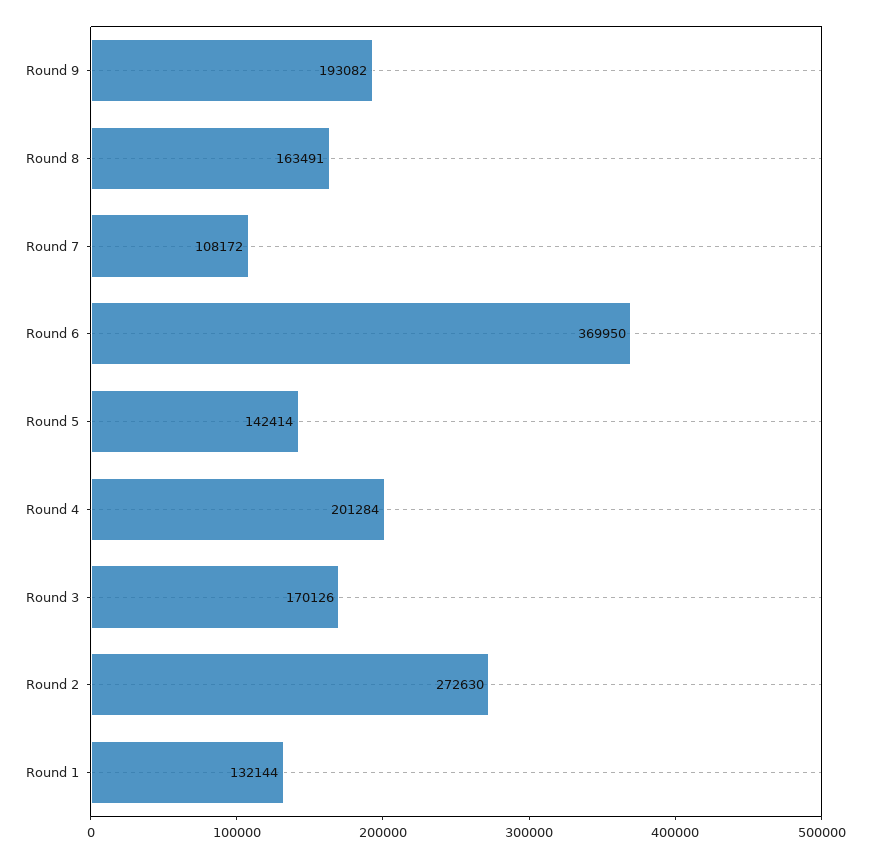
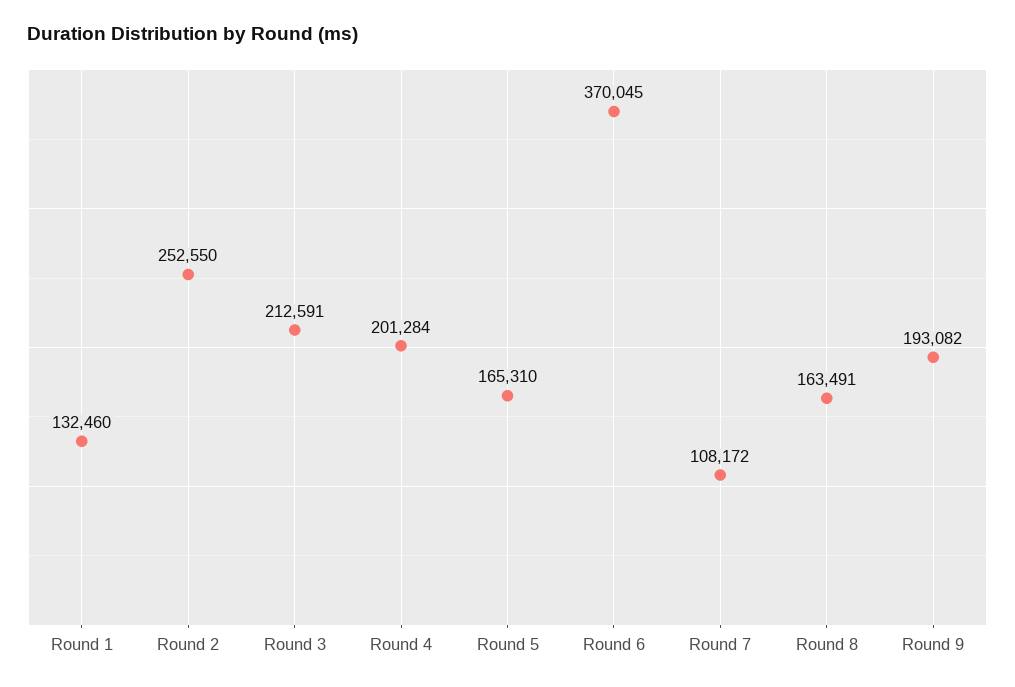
Round 6: 369950 -> 370045
Round 5: 142414 -> 165310
Round 3: 170126 -> 212591
Round 2: 272630 -> 252550
Round 1: 132144 -> 132460

